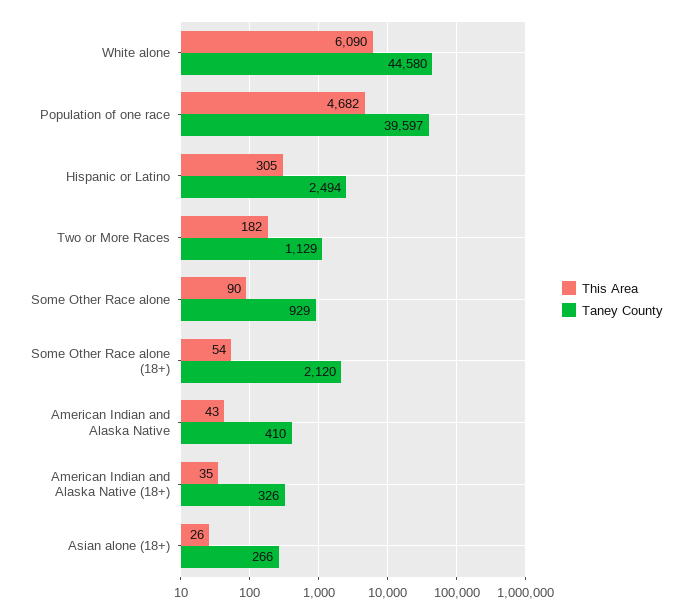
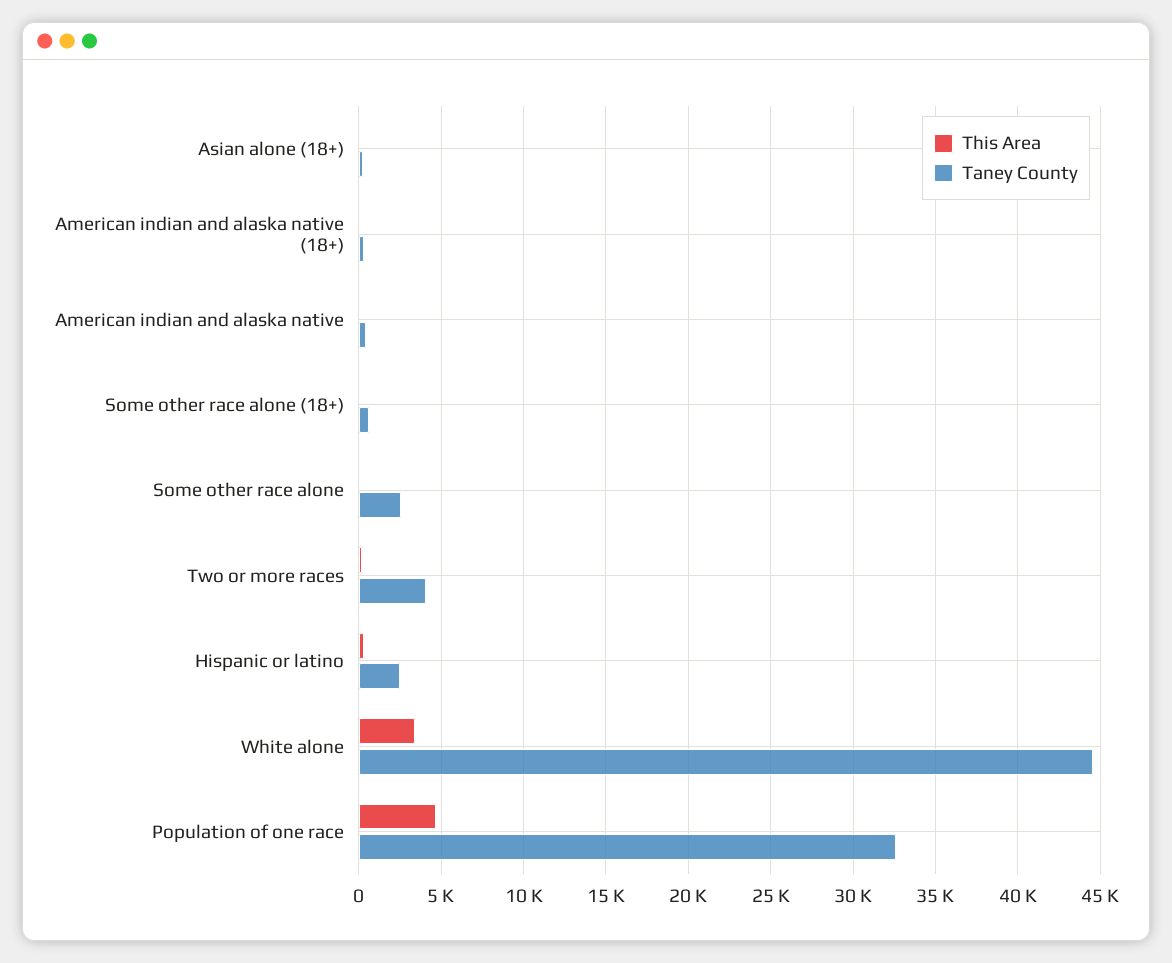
This Area, White alone: 6090 -> 3500
Taney County, Population of one race: 39597 -> 32500
Taney County, Two or More Races: 1129 -> 4000
Taney County, Some Other Race alone: 929 -> 2500
Taney County, Some Other Race alone (18+): 2120 -> 500

